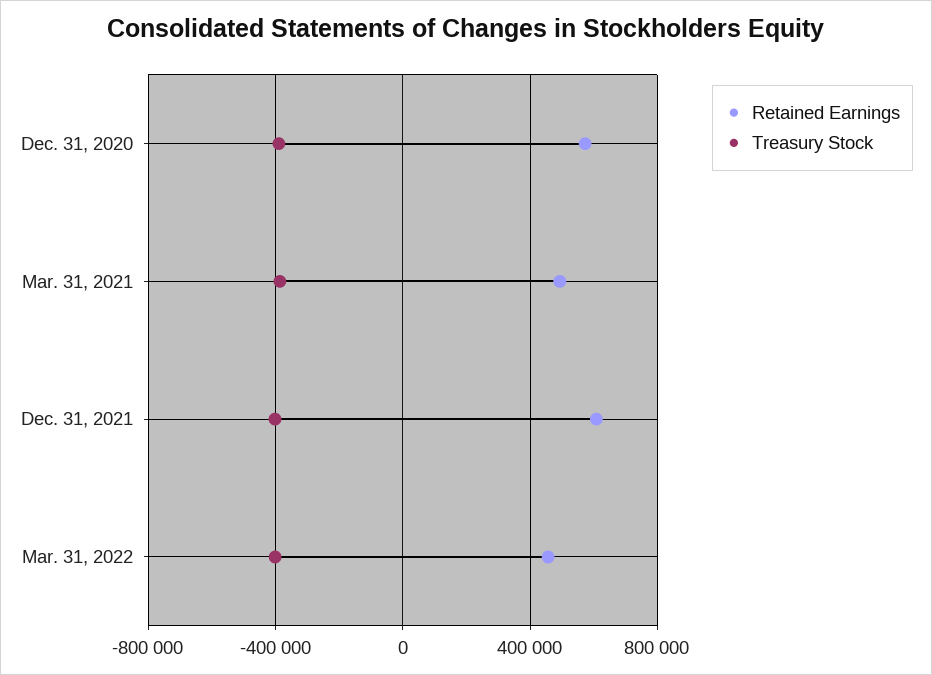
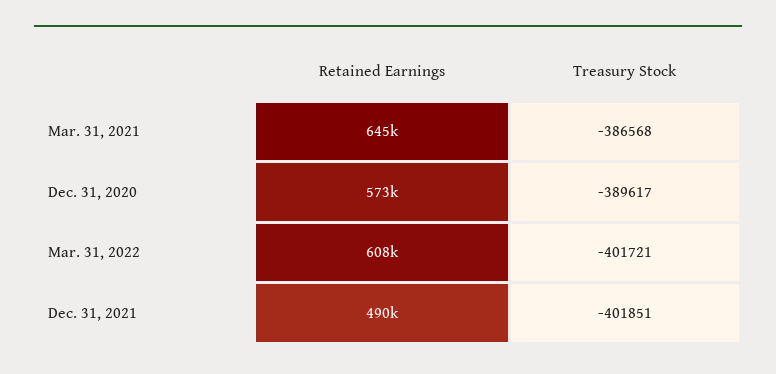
Retained Earnings, Mar. 31, 2021: 500000 -> 645000
Retained Earnings, Dec. 31, 2021: 600000 -> 490000
Retained Earnings, Mar. 31, 2022: 450000 -> 608000

